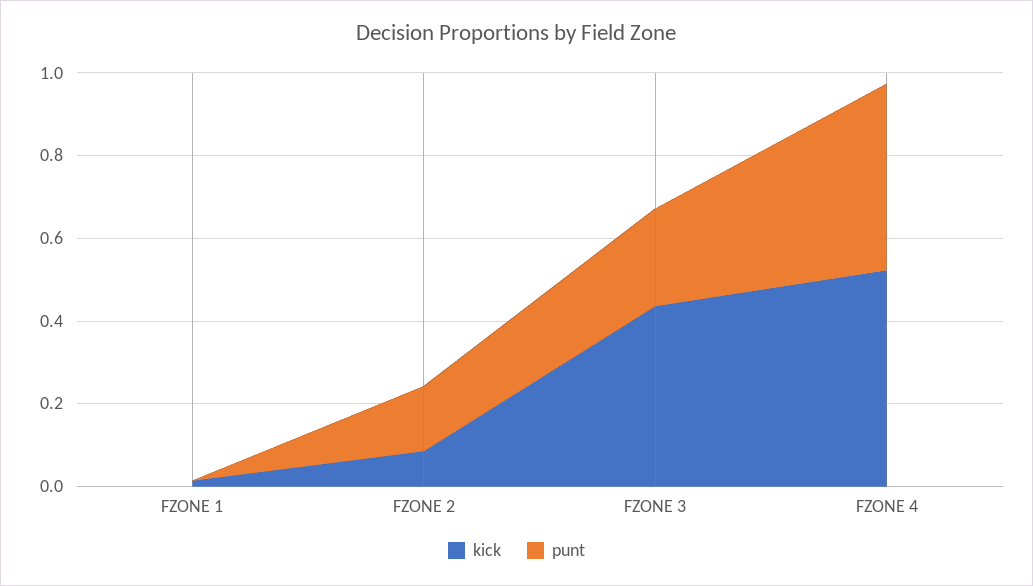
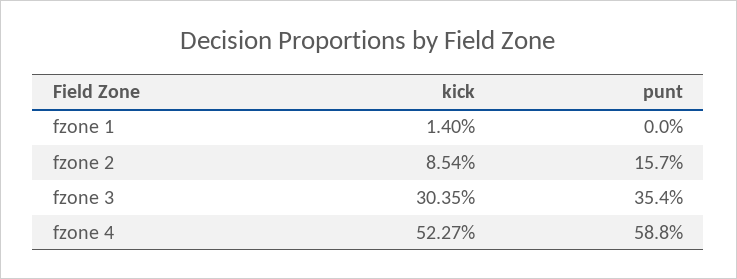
kick, FZONE 3: 0.45 -> 0.3035
punt, FZONE 3: 0.25 -> 0.354
punt, FZONE 4: 0.45 -> 0.588

